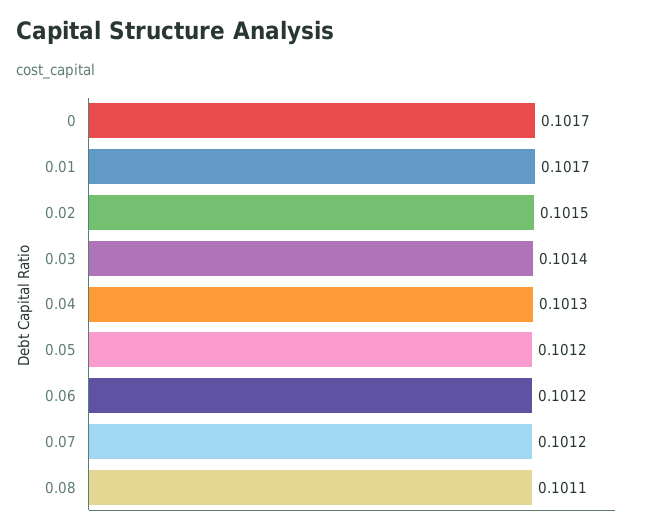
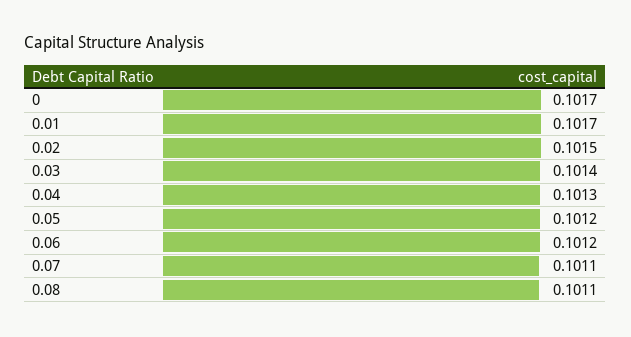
0.07: 0.1012 -> 0.1011

